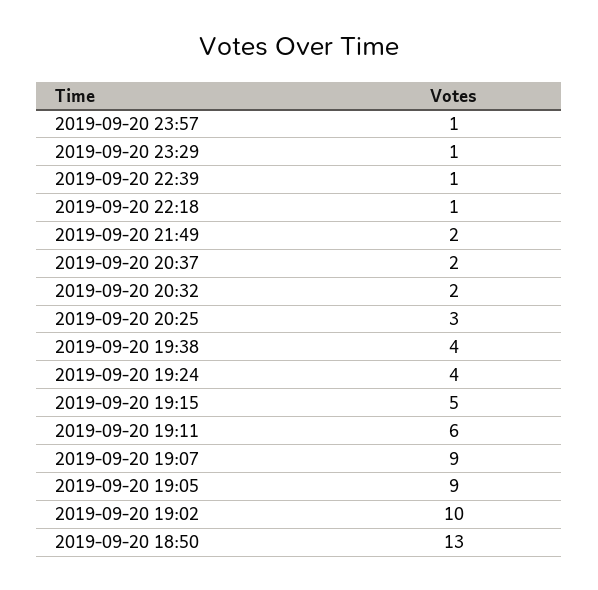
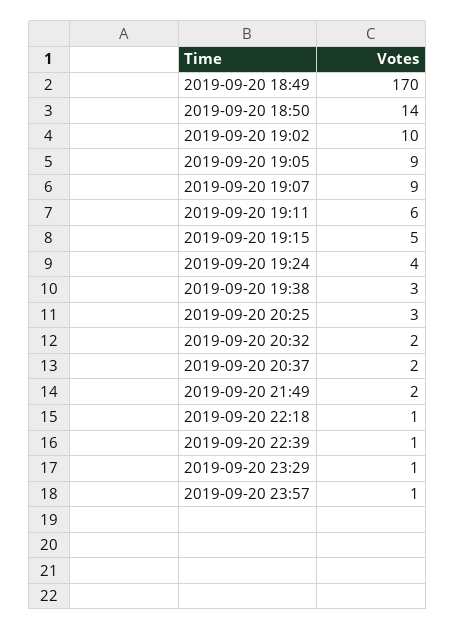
2019-09-20 19:38: 4 -> 3
2019-09-20 18:50: 13 -> 14
2019-09-20 18:49: none -> 170

